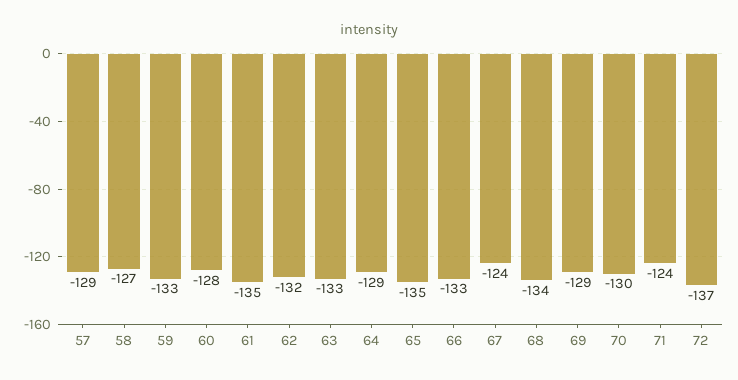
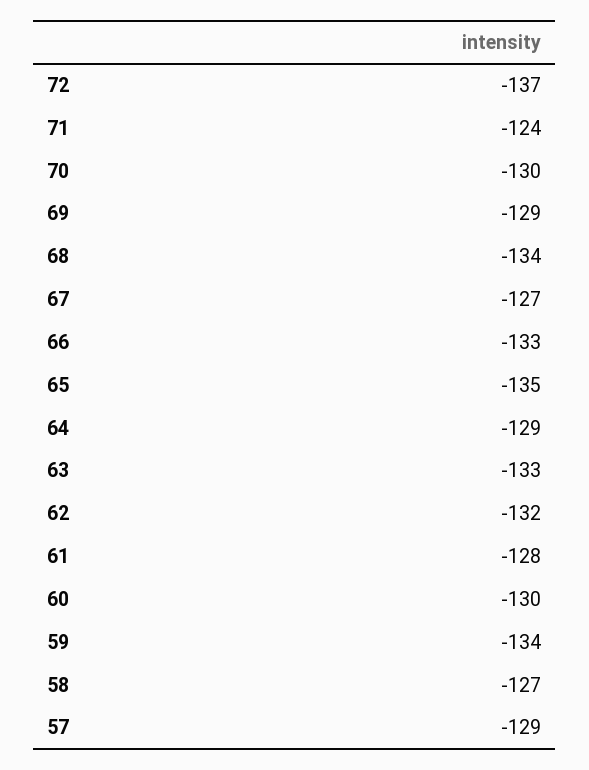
59: -133 -> -134
60: -128 -> -130
61: -135 -> -128
67: -124 -> -127

